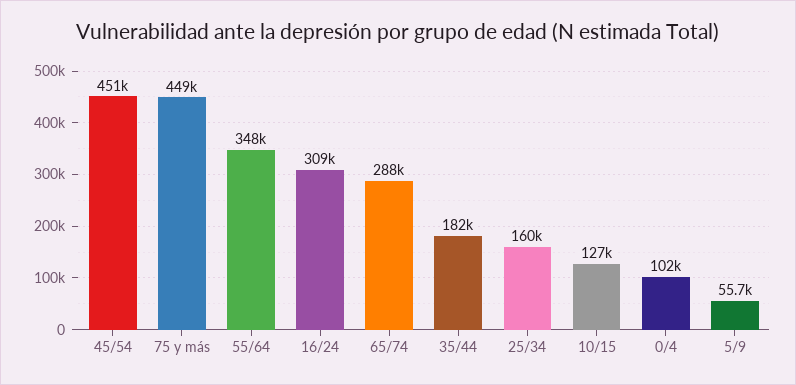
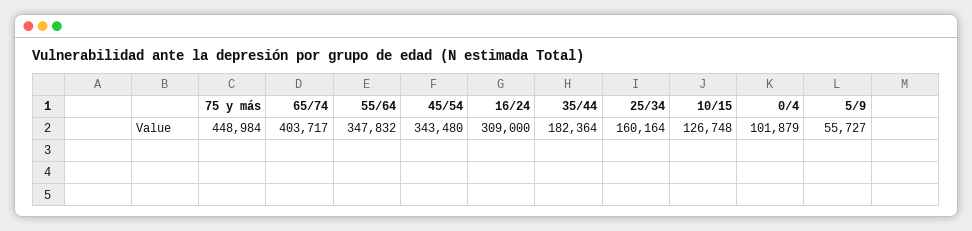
45/54: 451000 -> 343480
65/74: 288000 -> 403717

